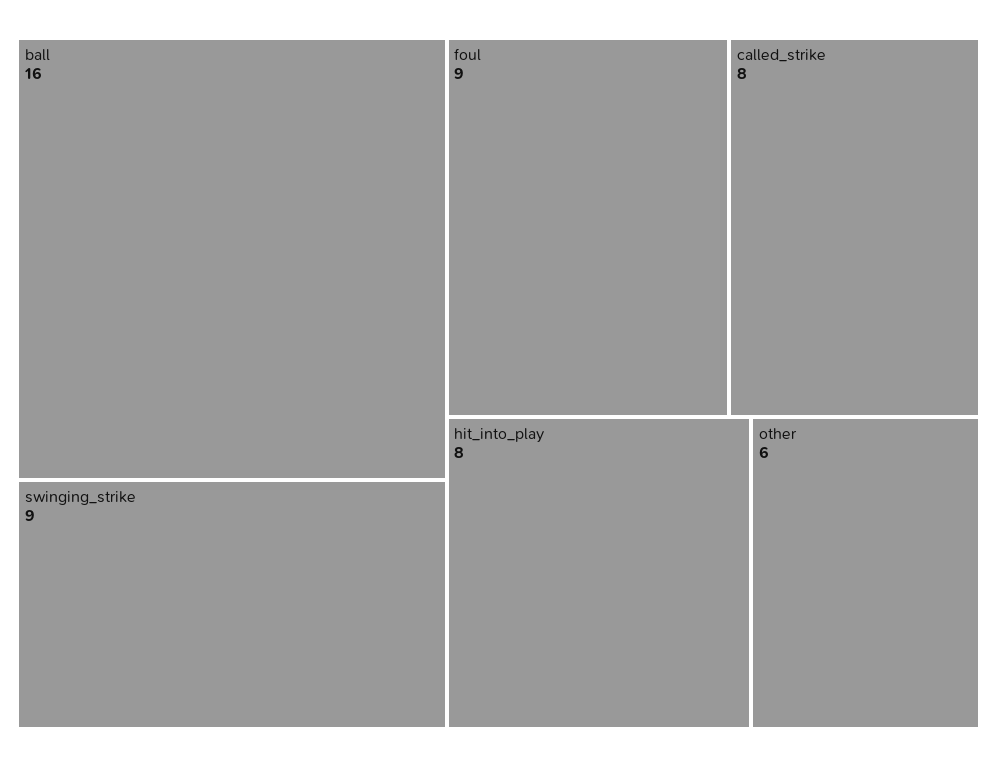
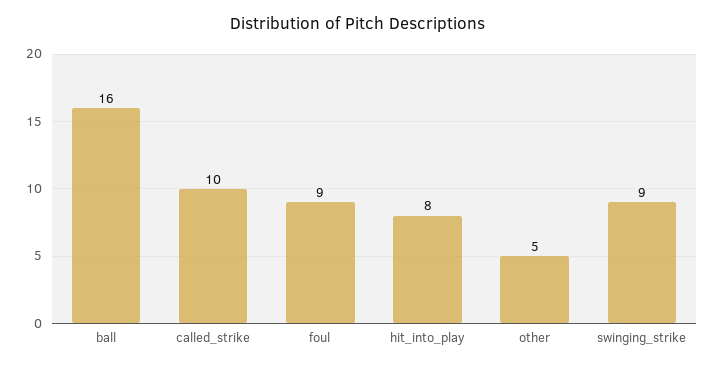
called_strike: 8 -> 10
other: 6 -> 5

